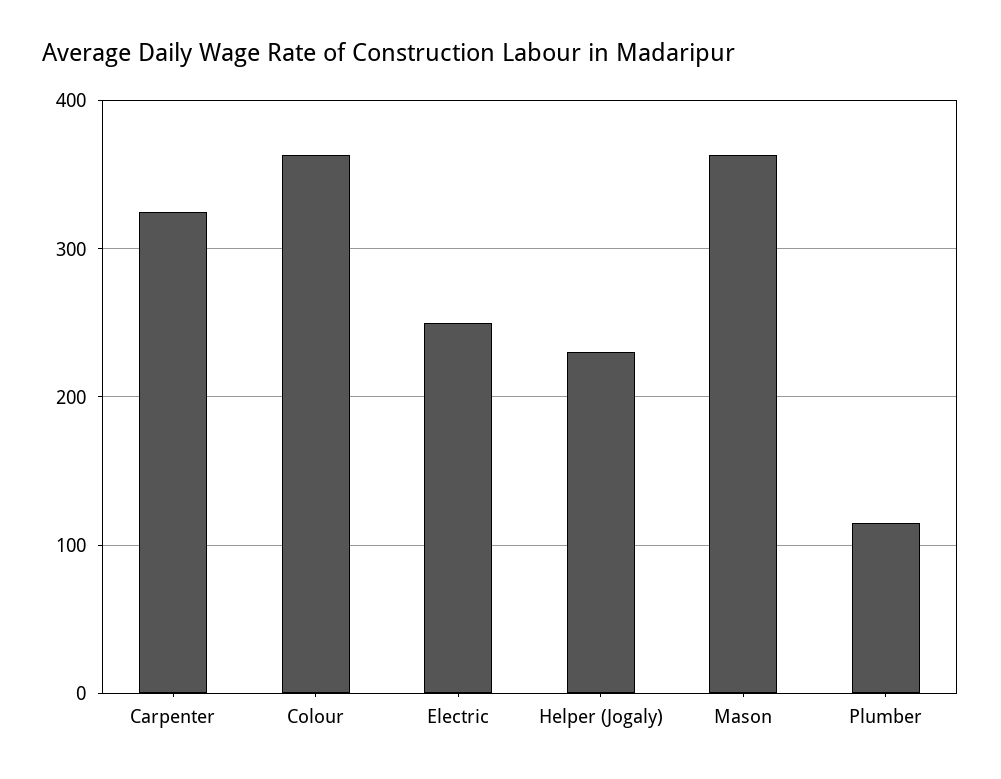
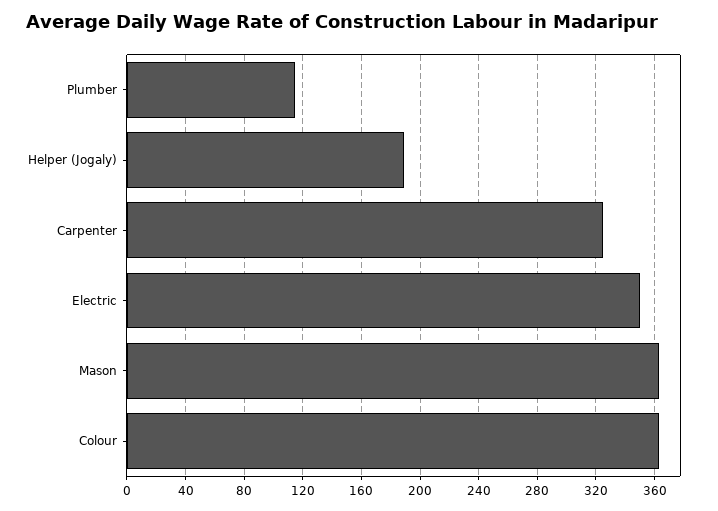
Electric: 250 -> 350
Helper (Jogaly): 230 -> 190

